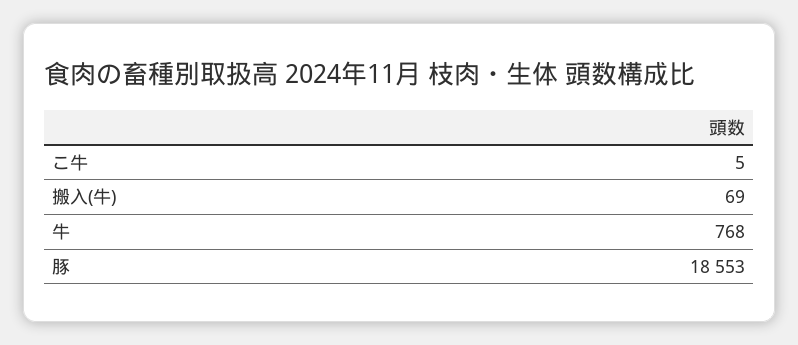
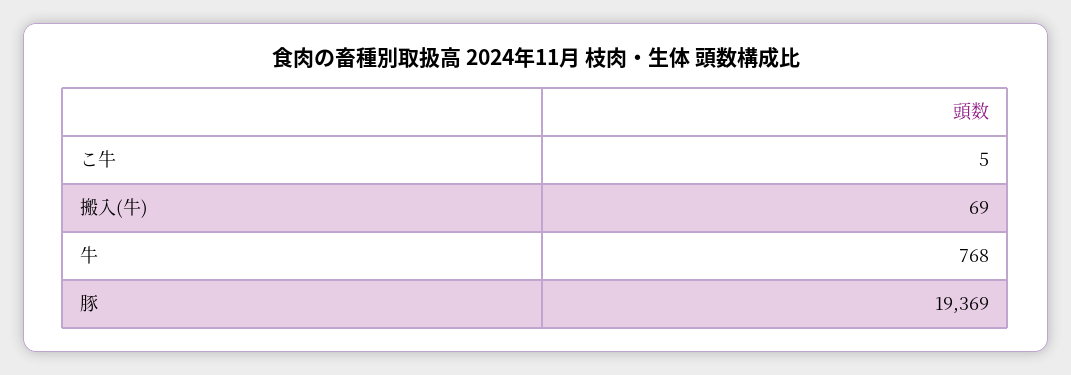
豚: 18553 -> 19369

